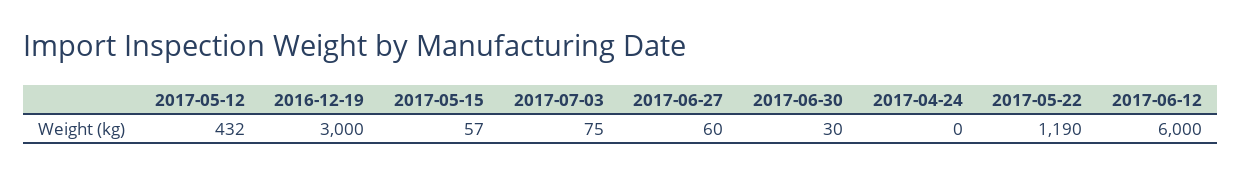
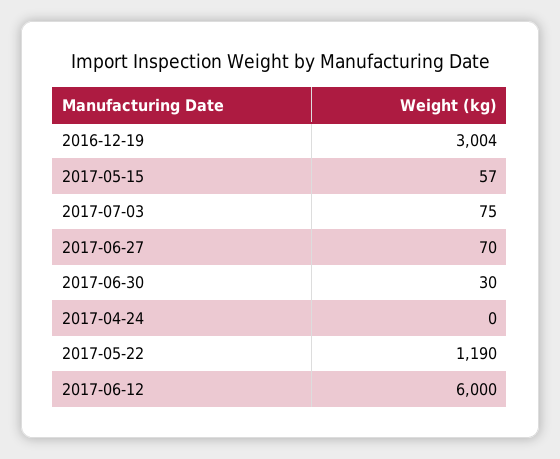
2017-05-12: 432 -> none
2016-12-19: 3000 -> 3004
2017-06-27: 60 -> 70

